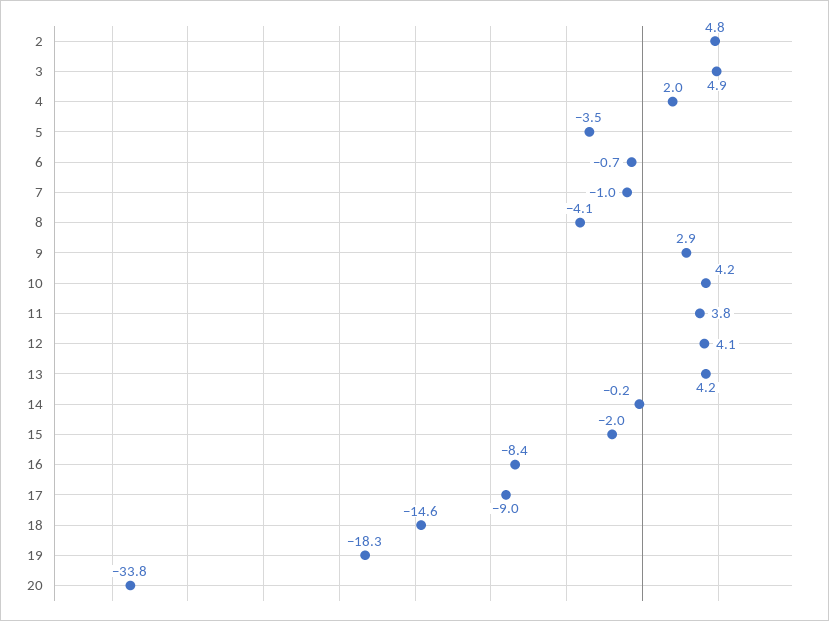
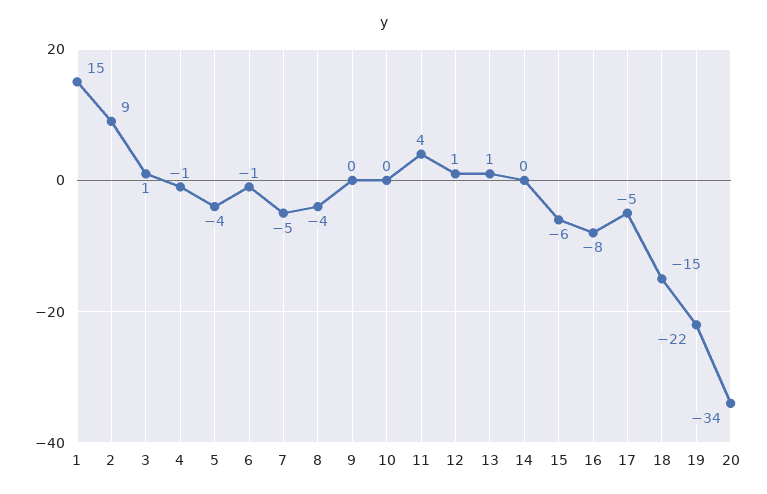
2: 4.8 -> 9
3: 4.9 -> 1
4: 2 -> -1
7: -1 -> -5
9: 2.9 -> 0
10: 4.2 -> 0
12: 4.1 -> 1
13: 4.2 -> 1
15: -2 -> -6
17: -9 -> -5
19: -18.3 -> -22
1: none -> 15

